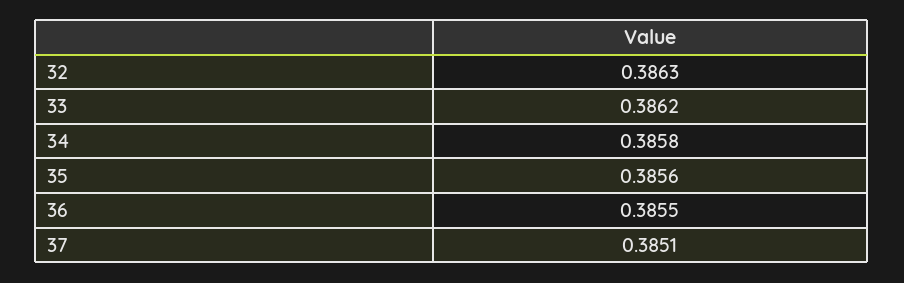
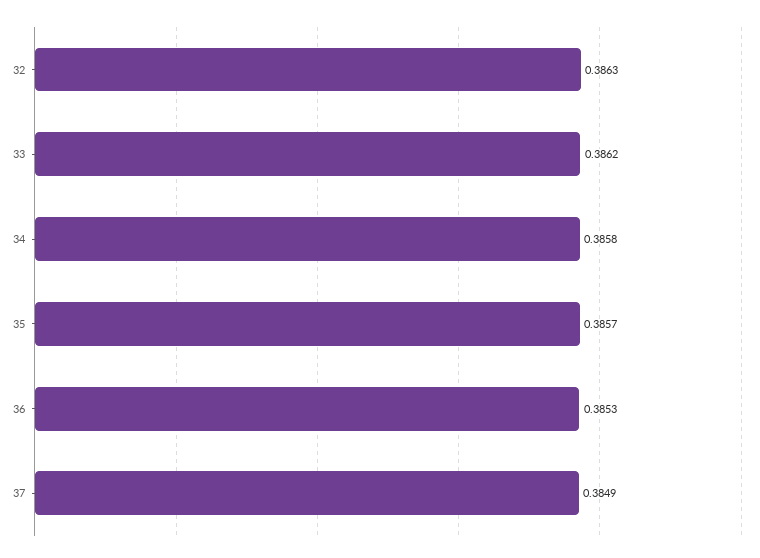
35: 0.3856 -> 0.3857
36: 0.3855 -> 0.3853
37: 0.3851 -> 0.3849

